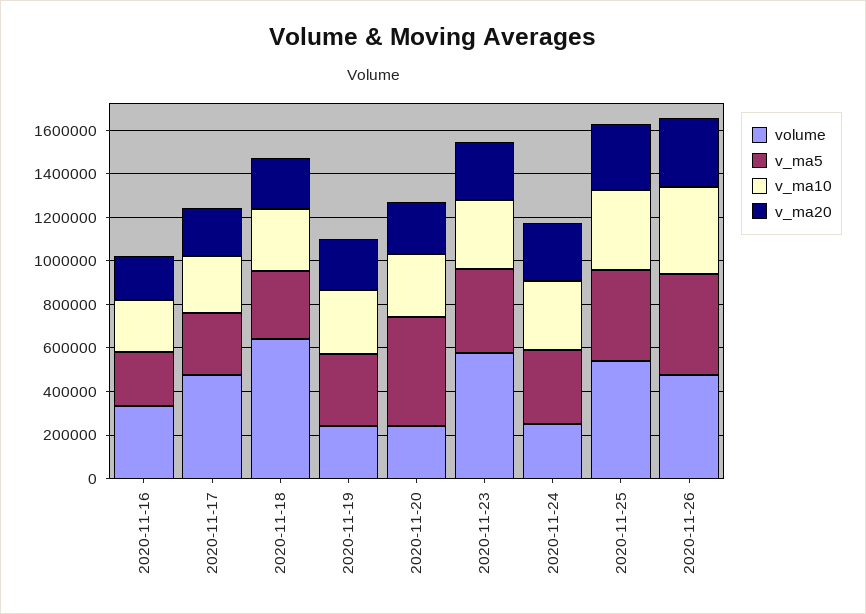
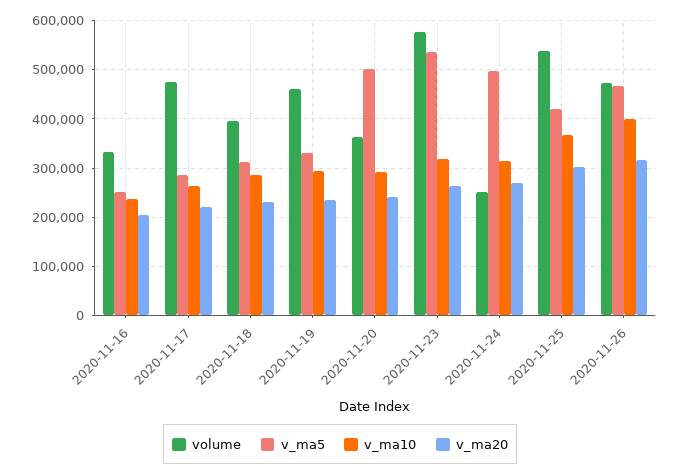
volume, 2020-11-18: 650000 -> 400000
volume, 2020-11-19: 250000 -> 460000
volume, 2020-11-20: 250000 -> 360000
v_ma5, 2020-11-23: 400000 -> 540000
v_ma5, 2020-11-24: 350000 -> 500000

